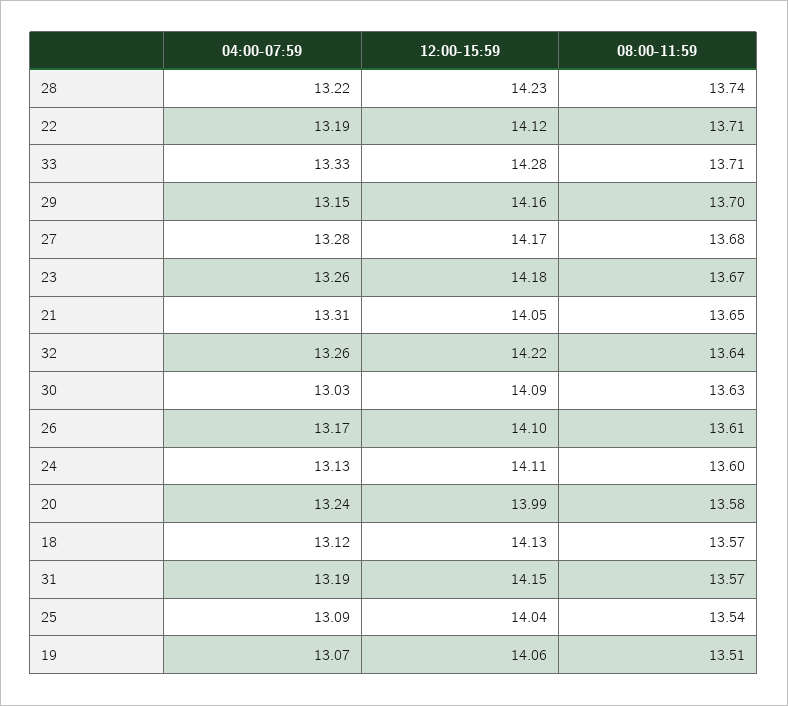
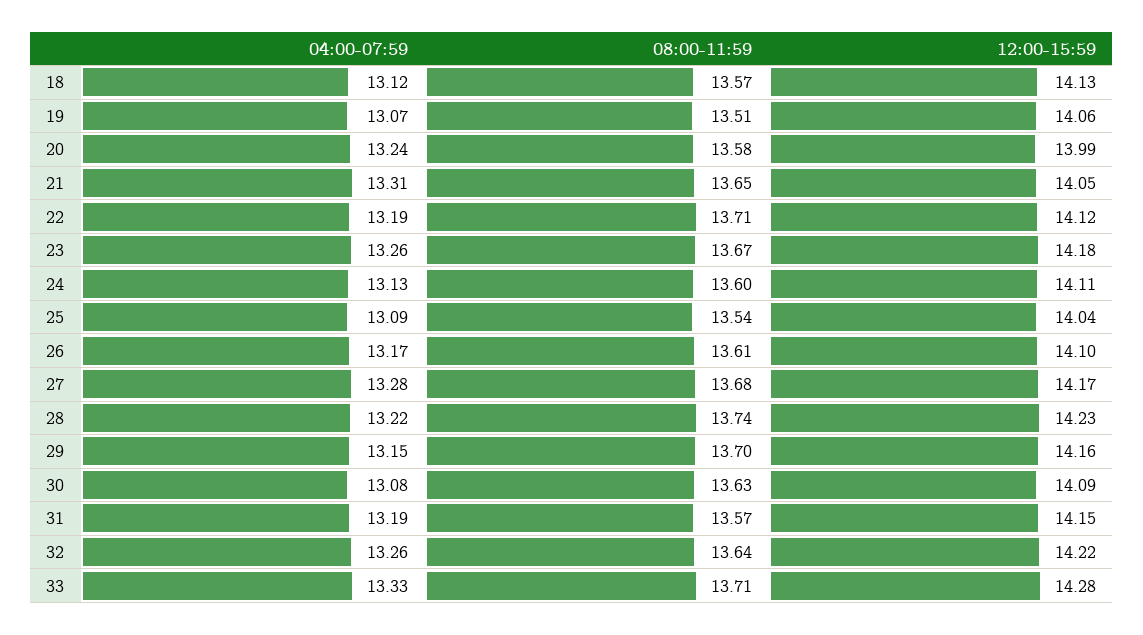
04:00-07:59, 30: 13.03 -> 13.08

